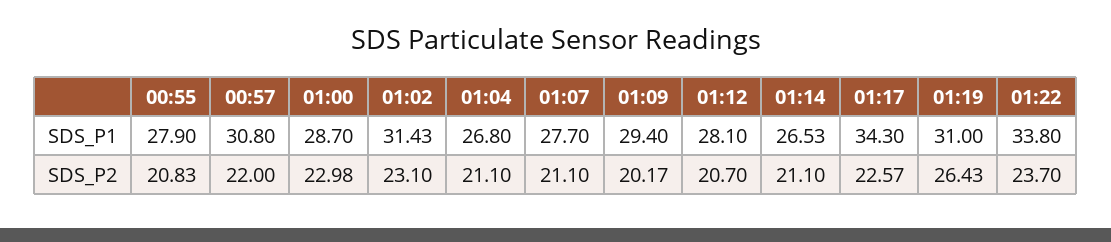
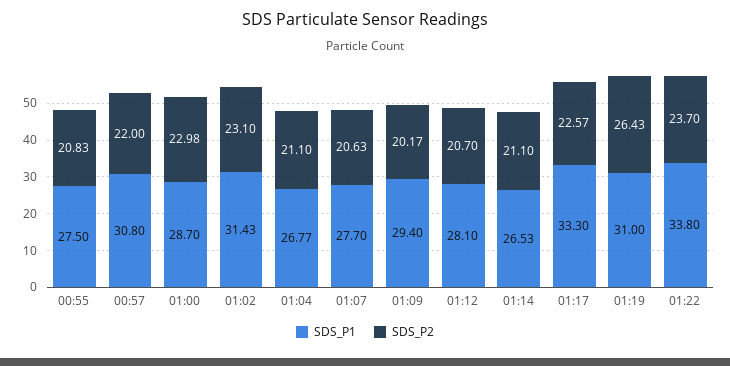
SDS_P1, 00:55: 27.9 -> 27.5
SDS_P1, 01:04: 26.8 -> 26.77
SDS_P1, 01:17: 34.3 -> 33.3
SDS_P2, 01:07: 21.1 -> 20.63

